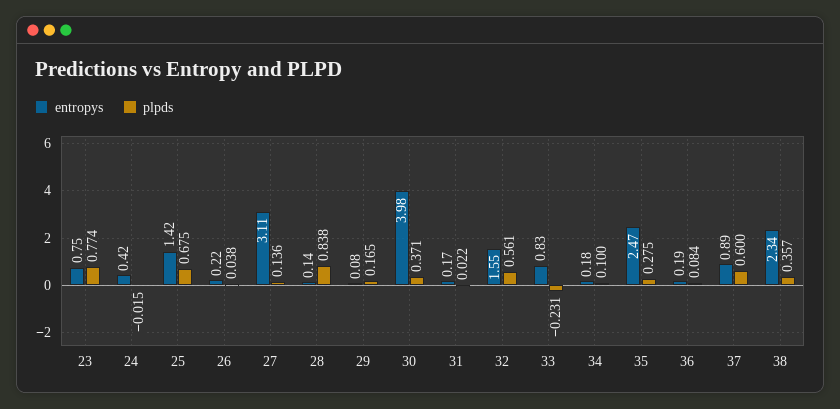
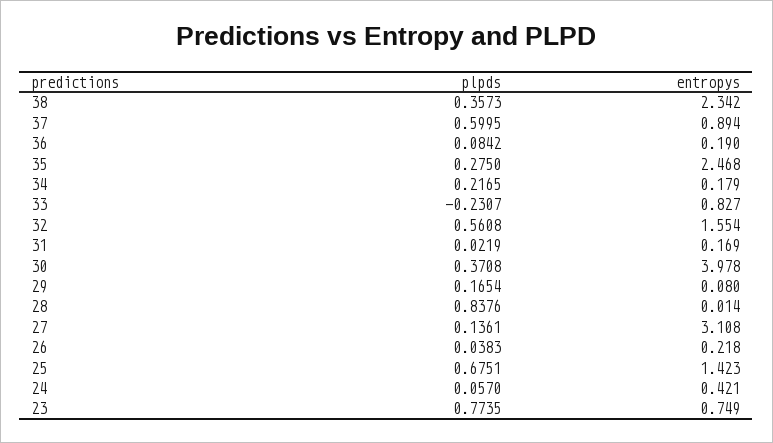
plpds, 24: -0.015 -> 0.057
entropys, 28: 0.14 -> 0.014
plpds, 34: 0.1 -> 0.2165

